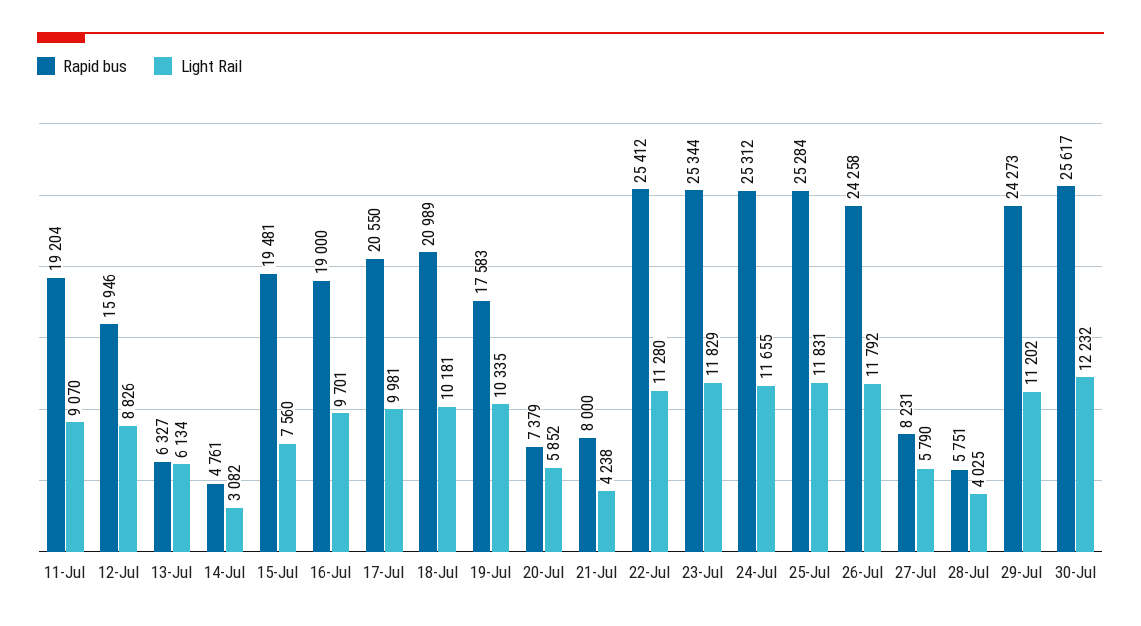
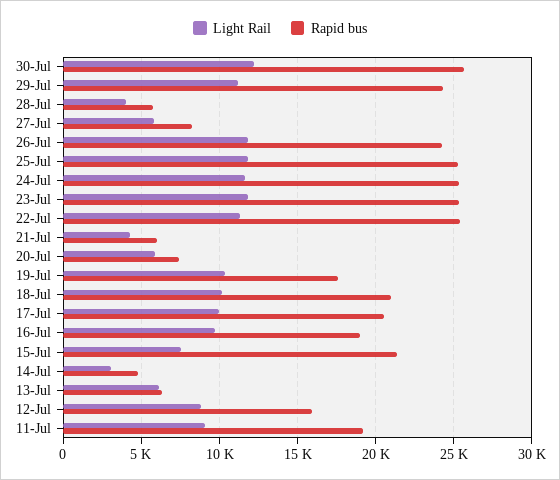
Rapid bus, 15-Jul: 19481 -> 21500
Rapid bus, 21-Jul: 8000 -> 6000

